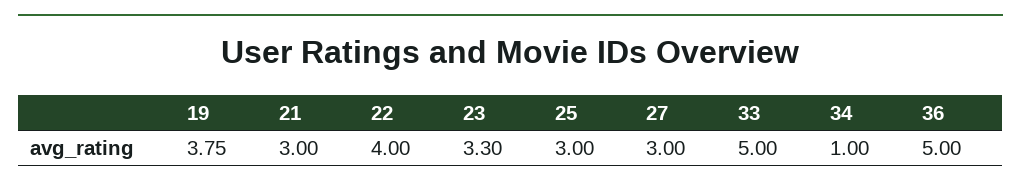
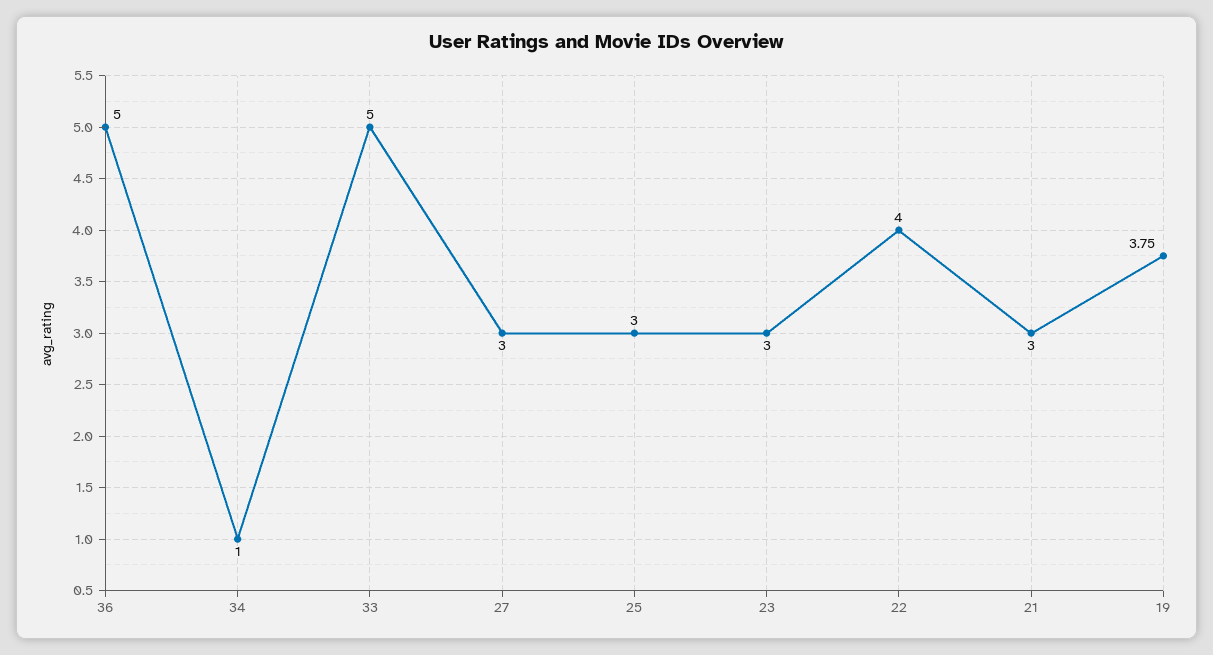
23: 3.3 -> 3

